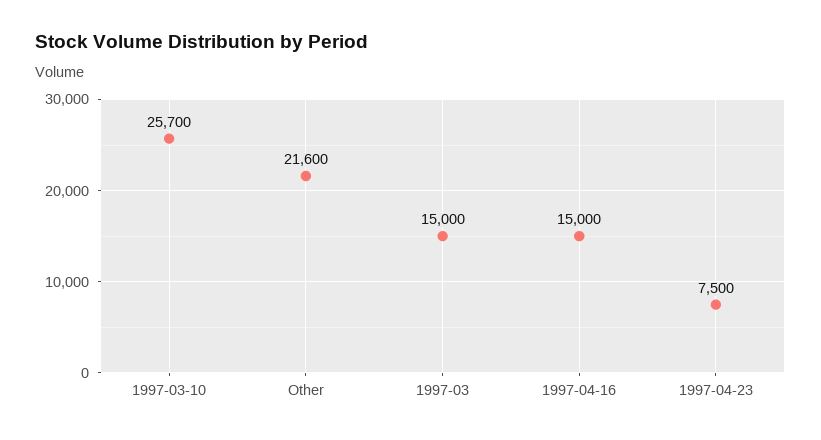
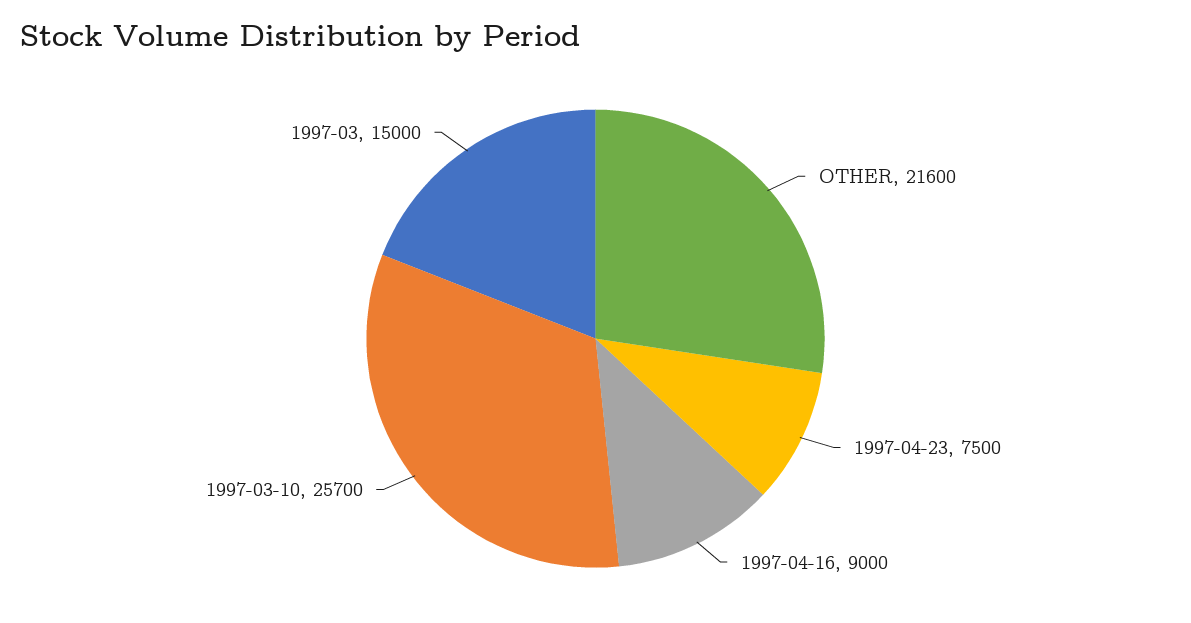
1997-04-16: 15000 -> 9000

